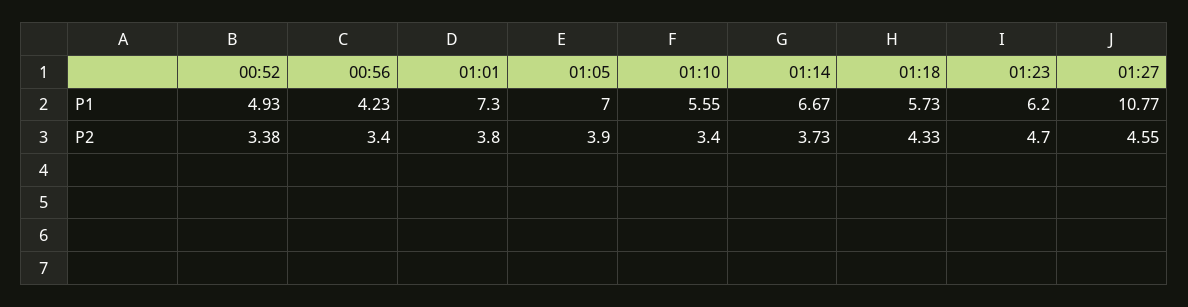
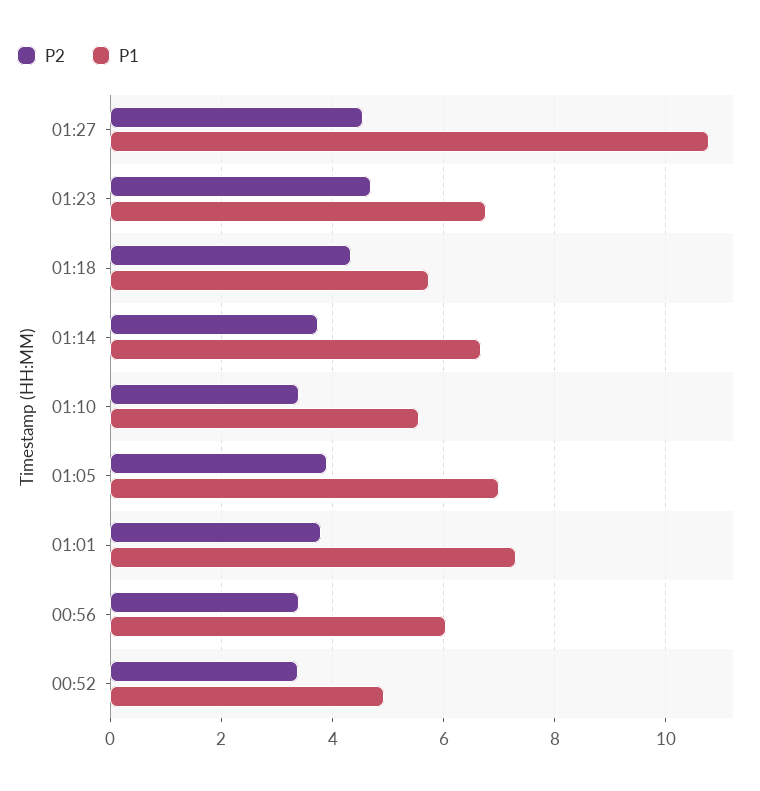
P1, 00:56: 4.23 -> 6
P1, 01:23: 6.2 -> 6.8

